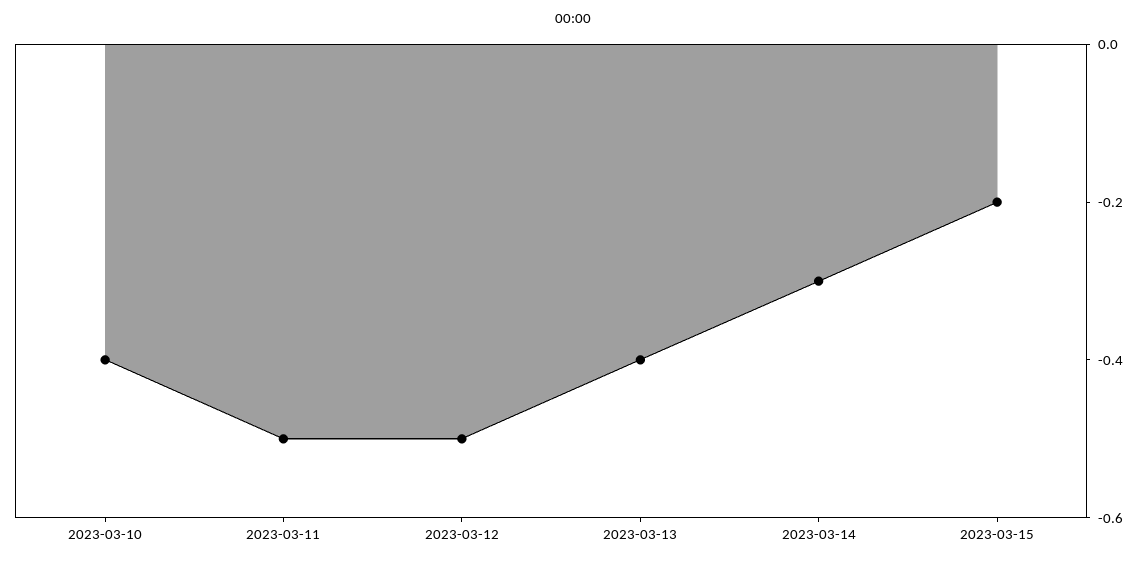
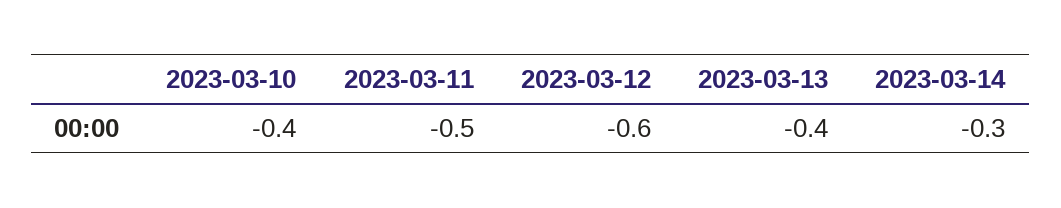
2023-03-12: -0.5 -> -0.6
2023-03-15: -0.2 -> none

